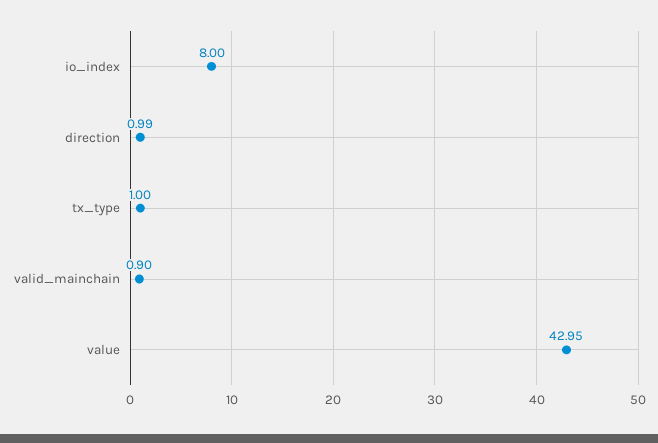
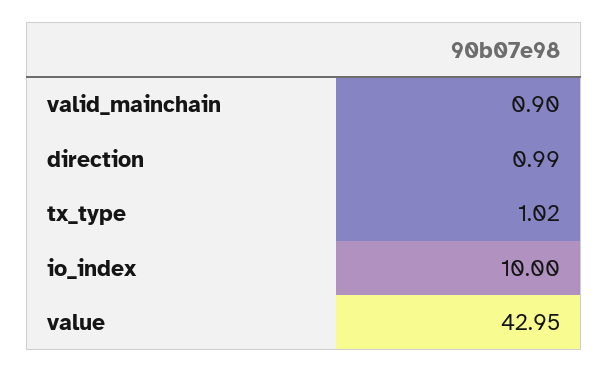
io_index: 8 -> 10
tx_type: 1 -> 1.02

